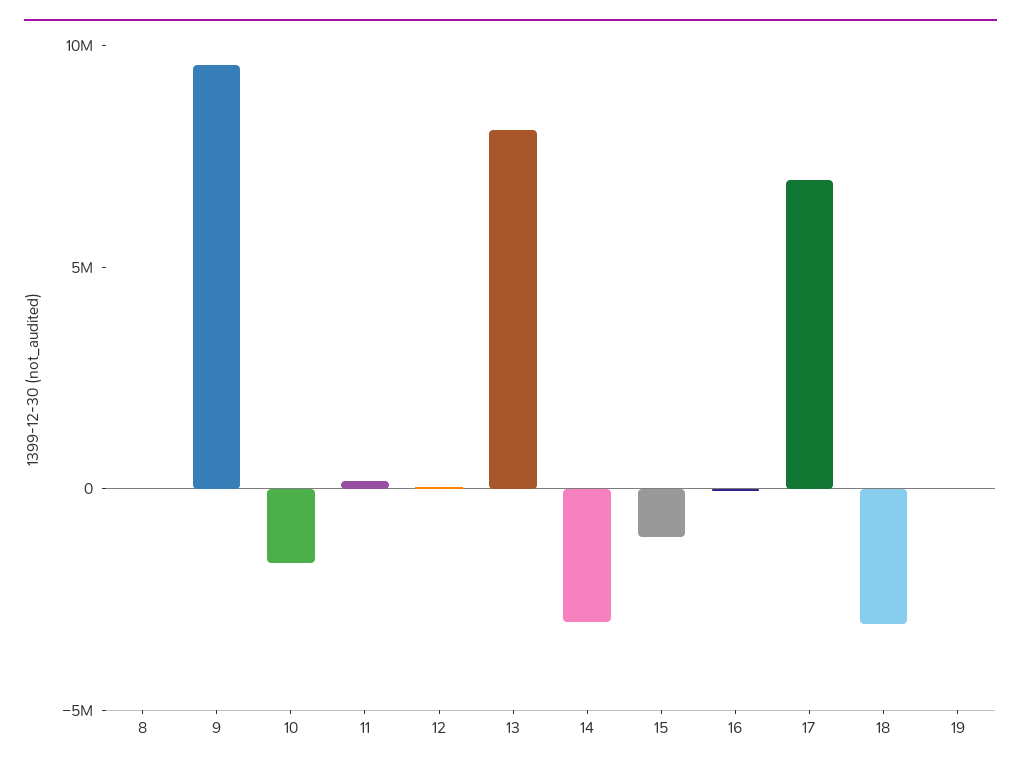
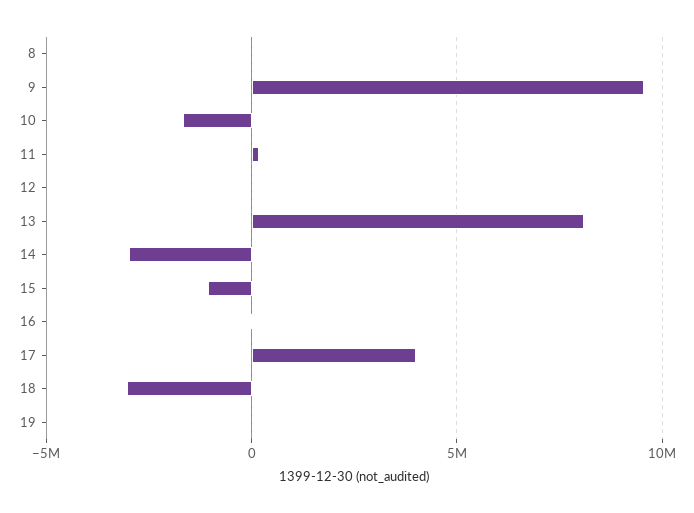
17: 7000000 -> 4000000

